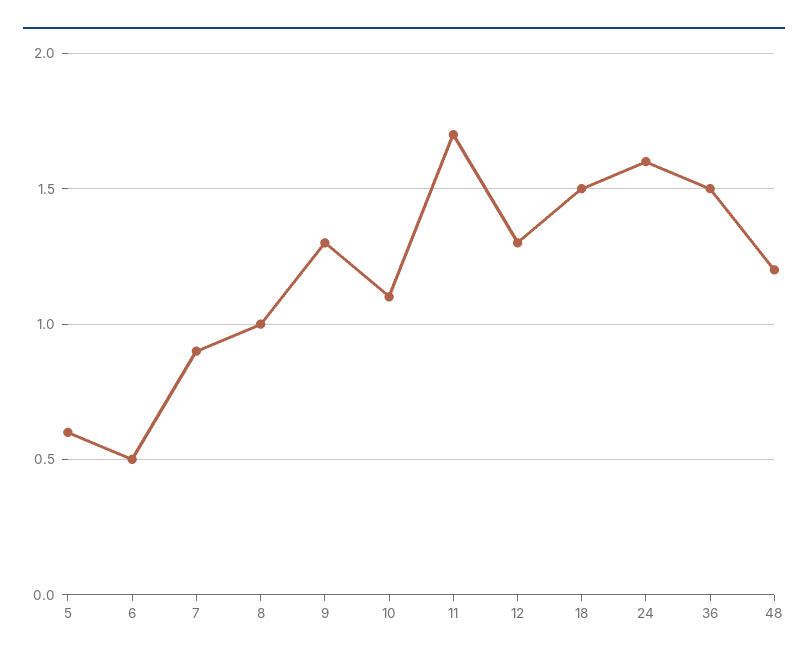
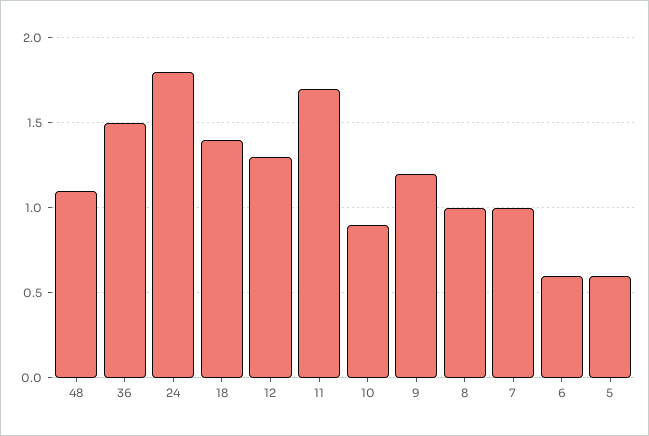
6: 0.5 -> 0.6
7: 0.9 -> 1
9: 1.3 -> 1.2
10: 1.1 -> 0.9
18: 1.5 -> 1.4
24: 1.6 -> 1.8
48: 1.2 -> 1.1

